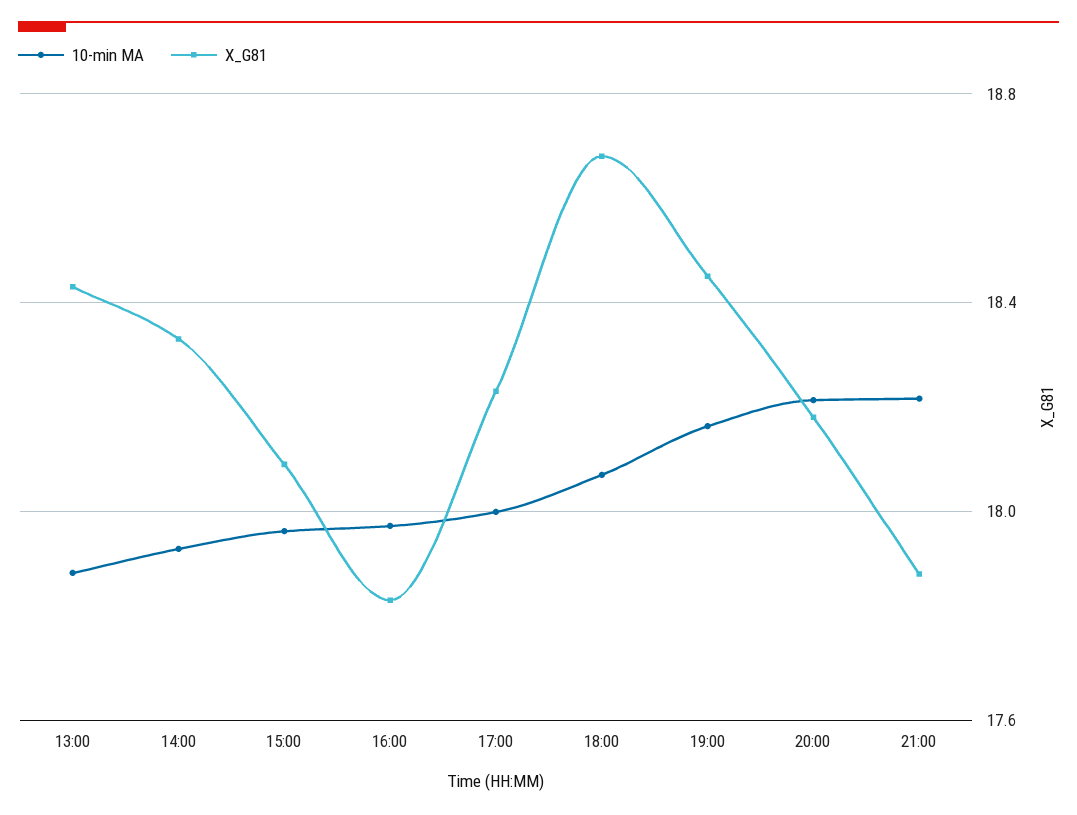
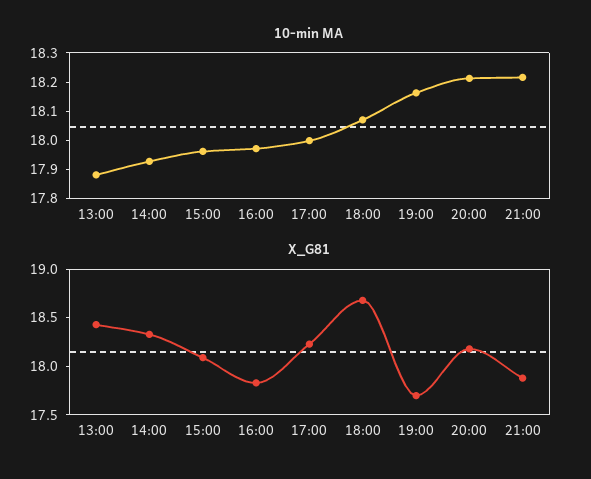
X_G81, 19:00: 18.45 -> 17.7

